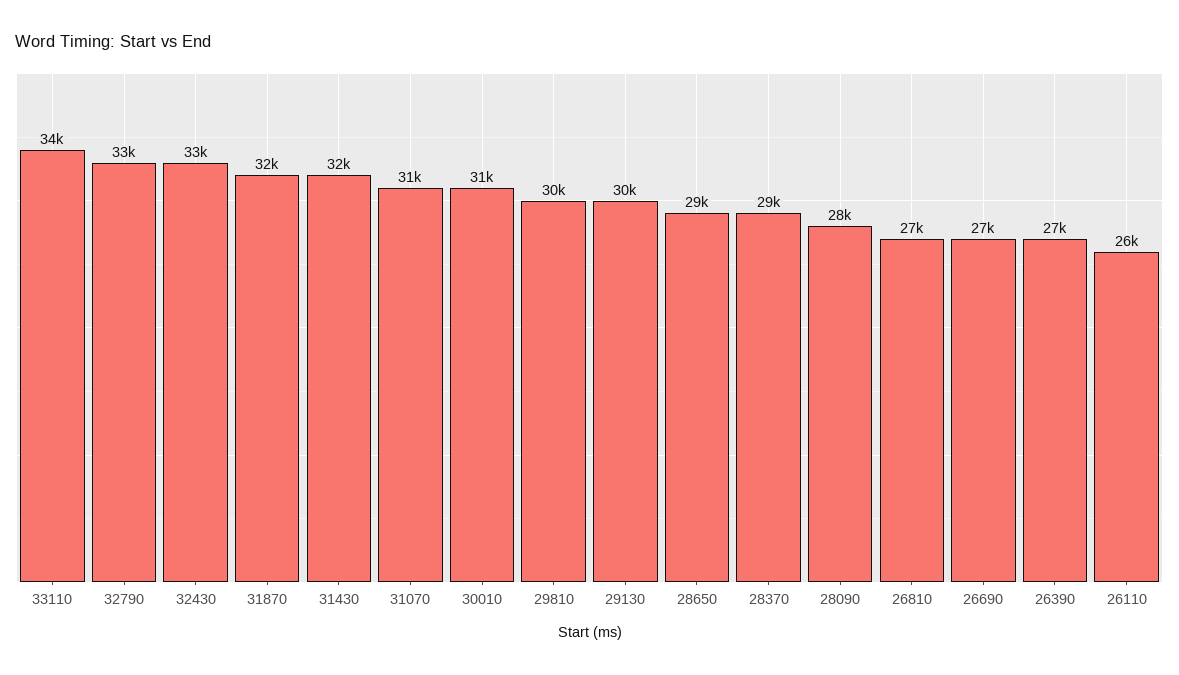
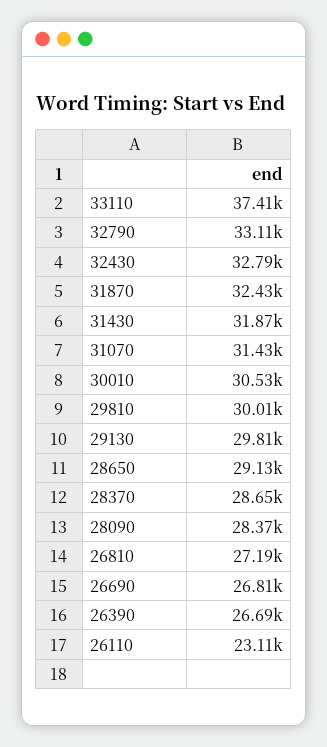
33110: 34000 -> 37410
26110: 26000 -> 23110

